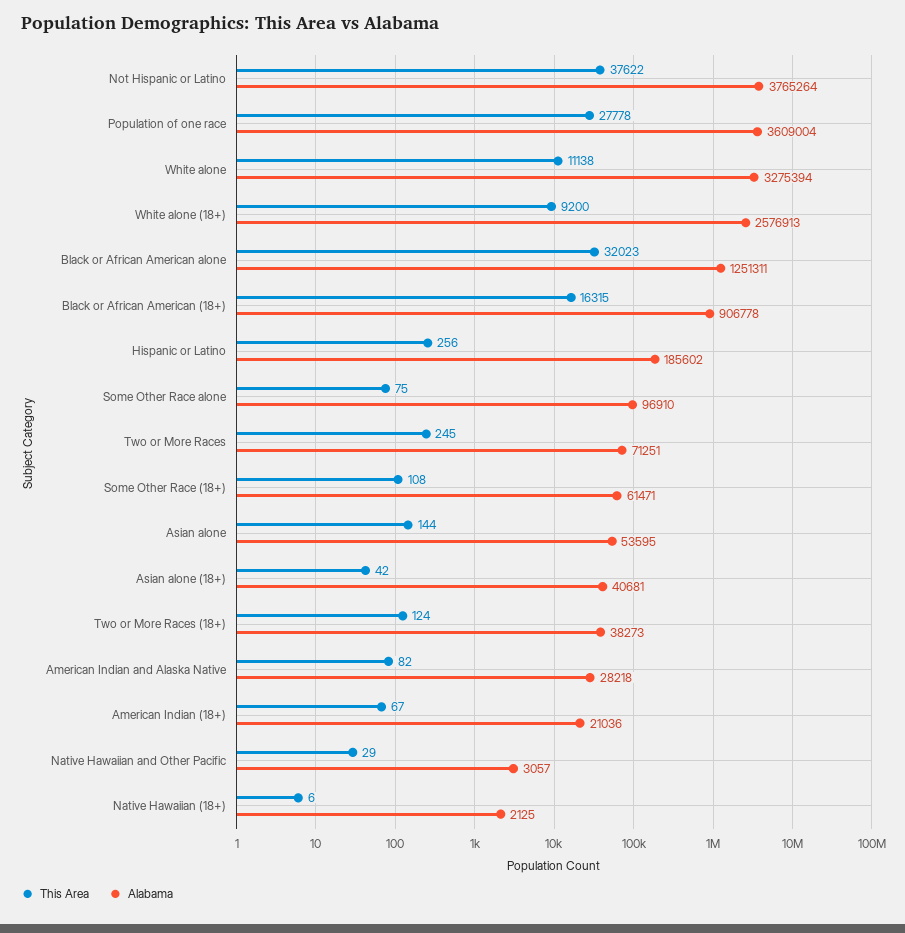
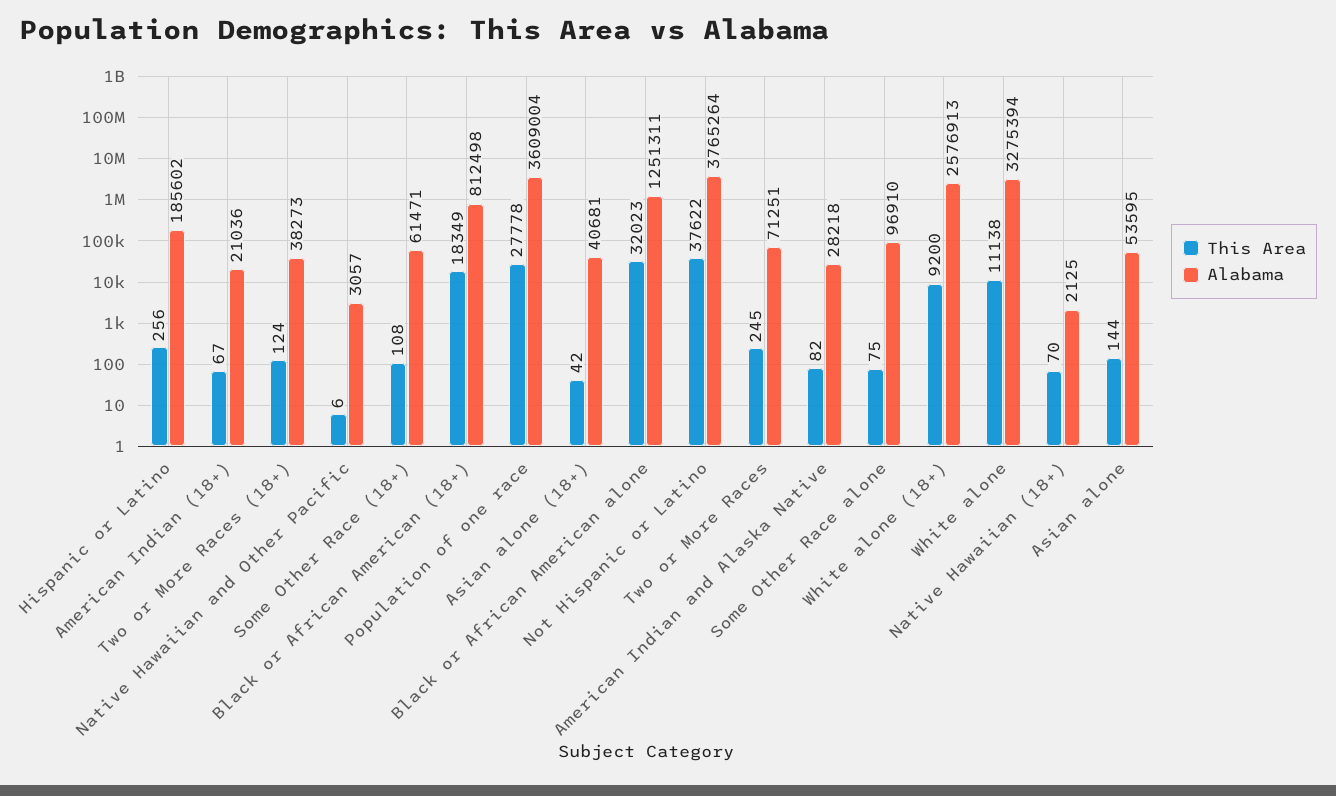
This Area, Black or African American (18+): 16315 -> 18349
Alabama, Black or African American (18+): 906778 -> 812498
This Area, Native Hawaiian and Other Pacific: 29 -> 6
This Area, Native Hawaiian (18+): 6 -> 70

